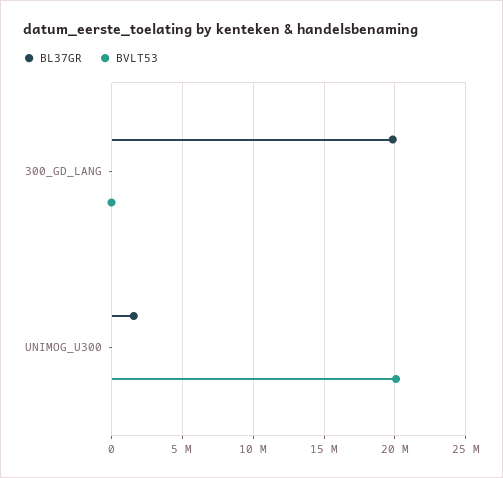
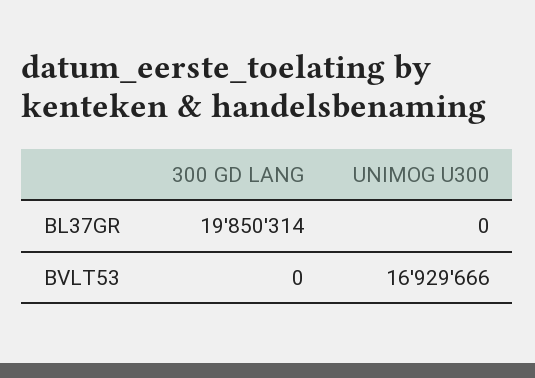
BL37GR, UNIMOG_U300: 1500000 -> 0
BVLT53, UNIMOG_U300: 20000000 -> 16929666

